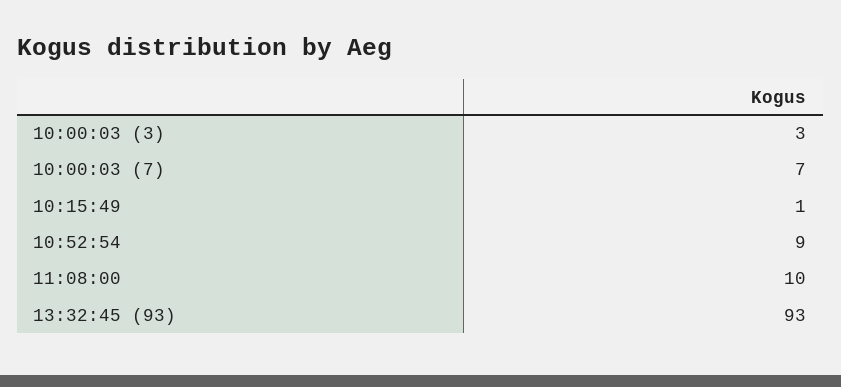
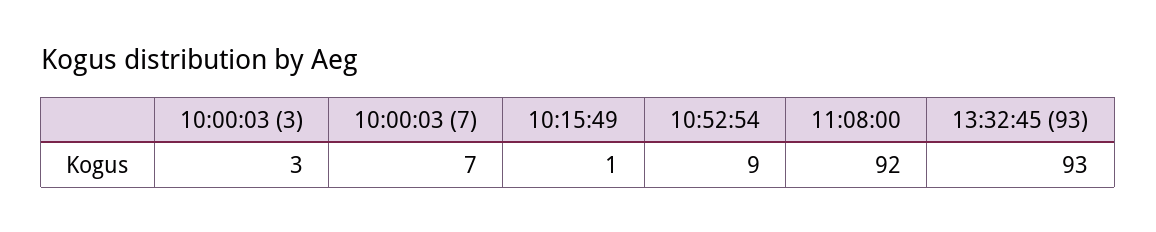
11:08:00: 10 -> 92

